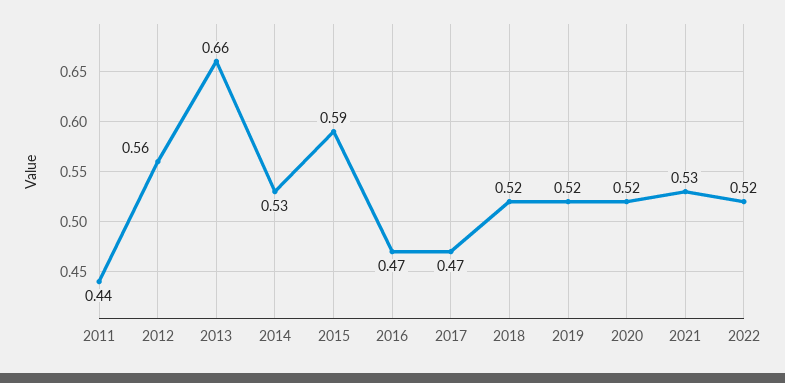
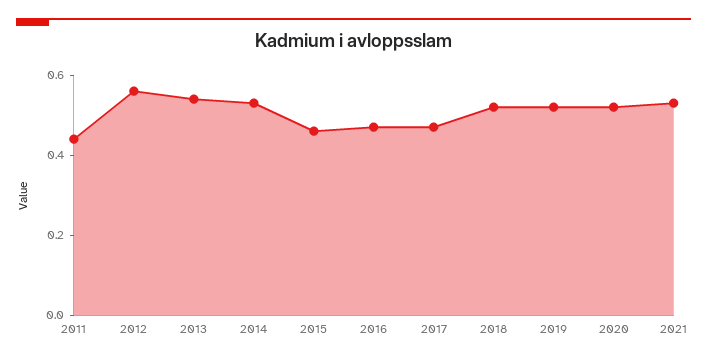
2013: 0.66 -> 0.55
2015: 0.59 -> 0.45
2022: 0.52 -> none

